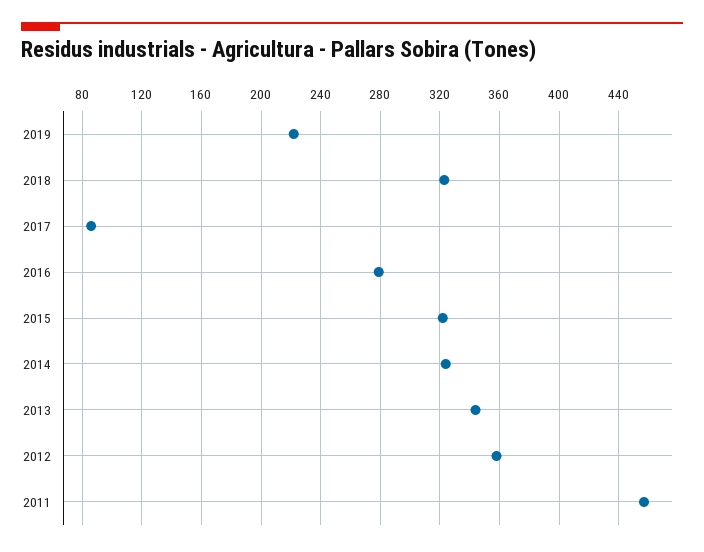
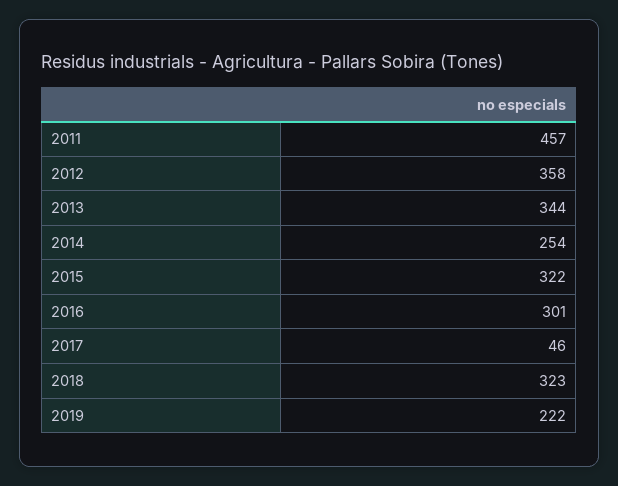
2017: 85 -> 46
2016: 280 -> 301
2014: 325 -> 254

